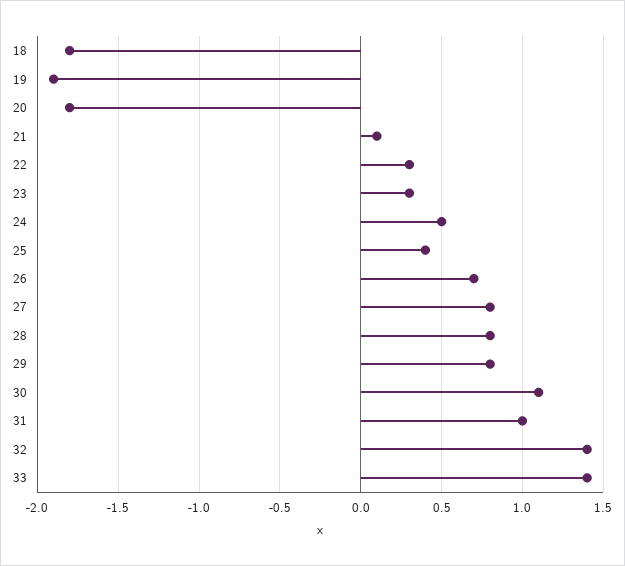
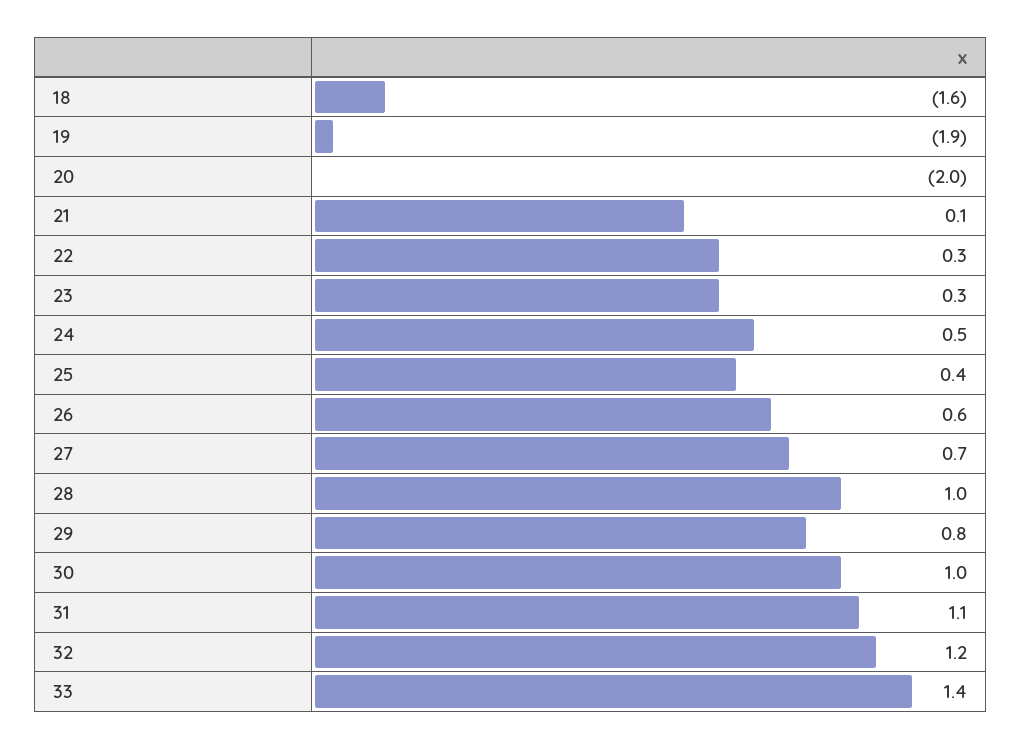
18: -1.8 -> -1.6
20: -1.8 -> -2
26: 0.7 -> 0.6
27: 0.8 -> 0.7
28: 0.8 -> 1
30: 1.1 -> 1
31: 1 -> 1.1
32: 1.4 -> 1.2

